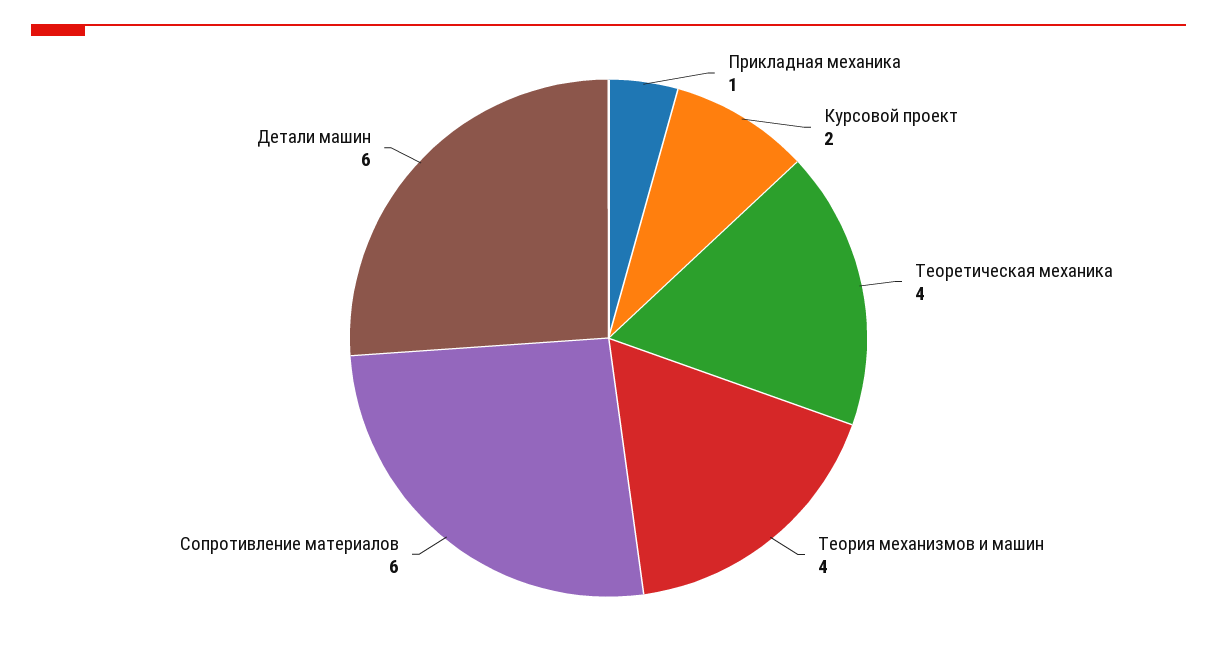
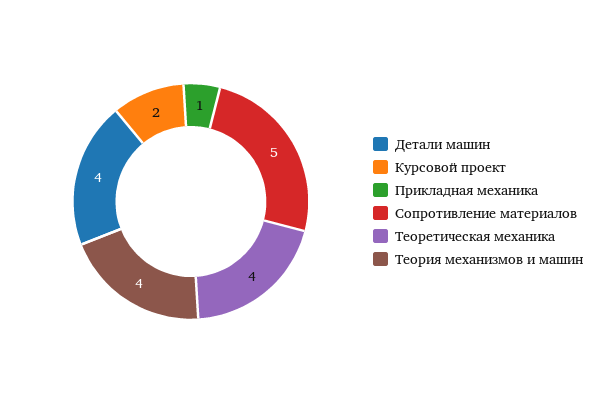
Сопротивление материалов: 6 -> 5
Детали машин: 6 -> 4

